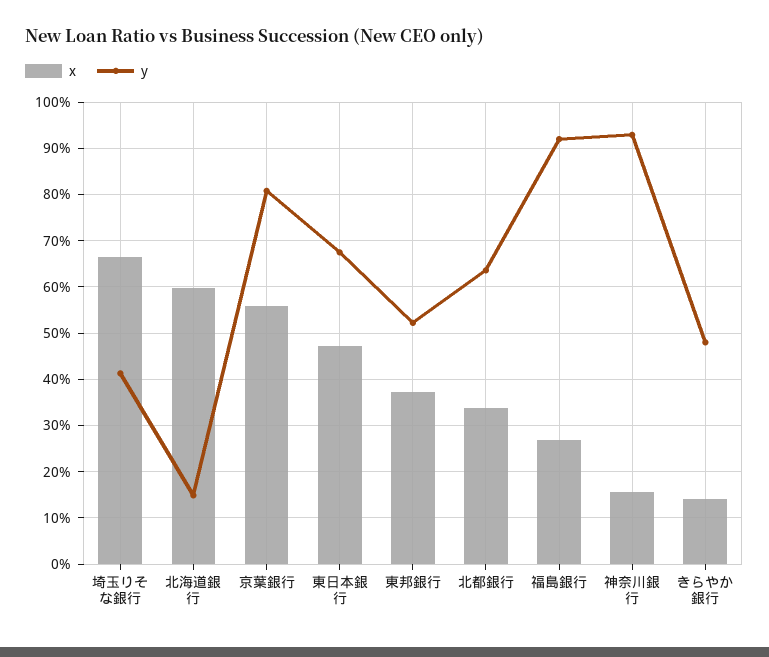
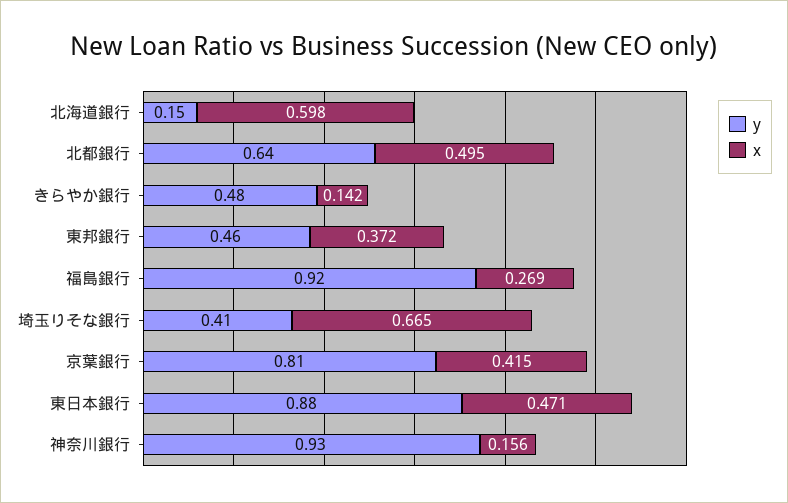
x, 京葉銀行: 0.56 -> 0.415
y, 東日本銀行: 0.68 -> 0.88
y, 東邦銀行: 0.52 -> 0.46
x, 北都銀行: 0.34 -> 0.495

